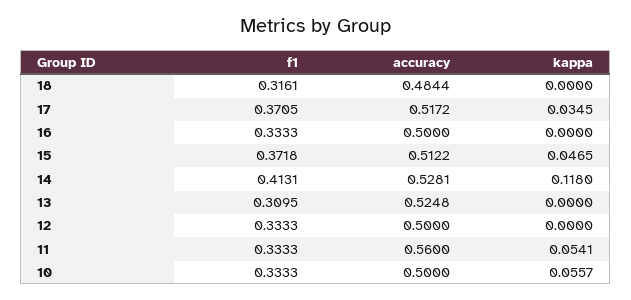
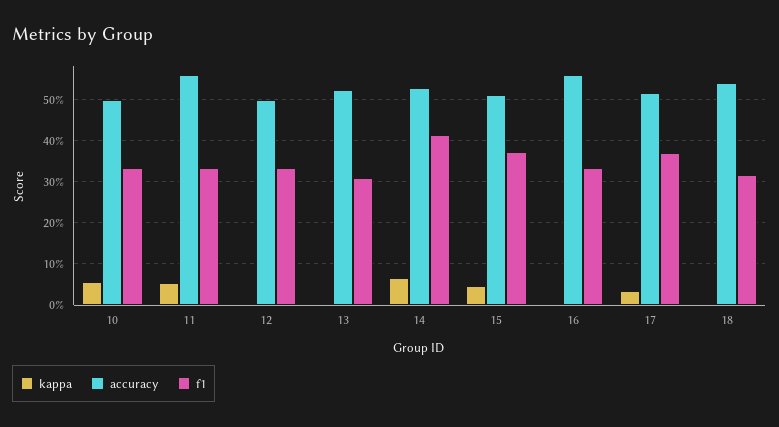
accuracy, 18: 0.4844 -> 0.54
accuracy, 16: 0.5 -> 0.56
kappa, 14: 0.118 -> 0.06

